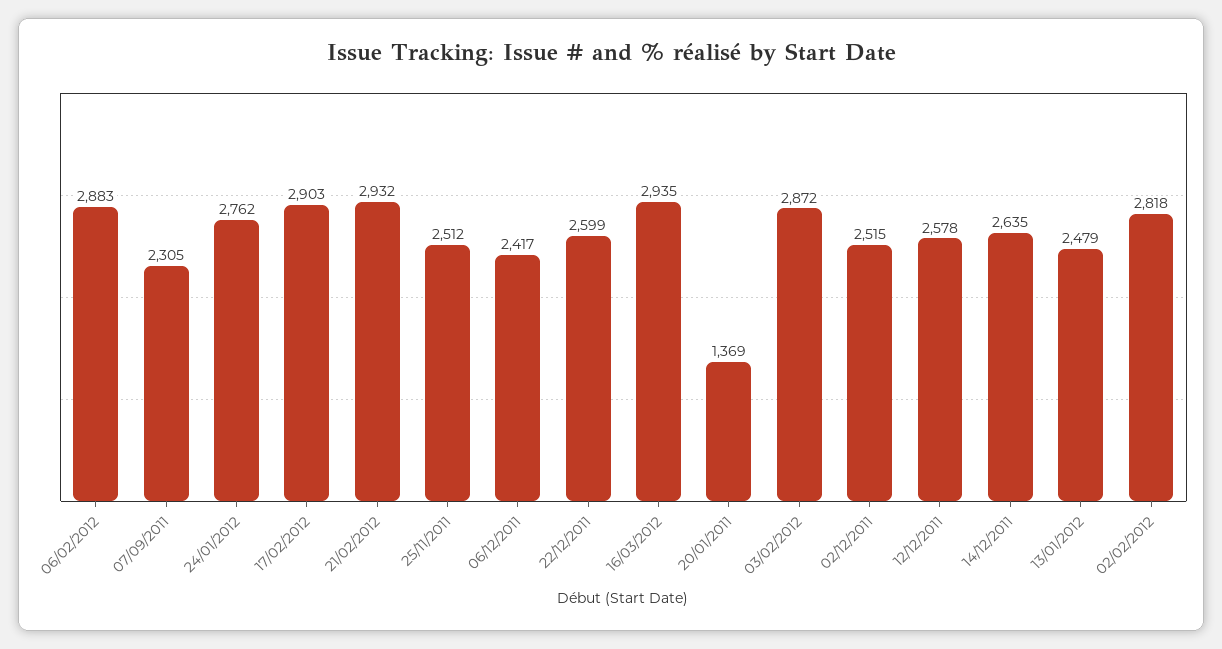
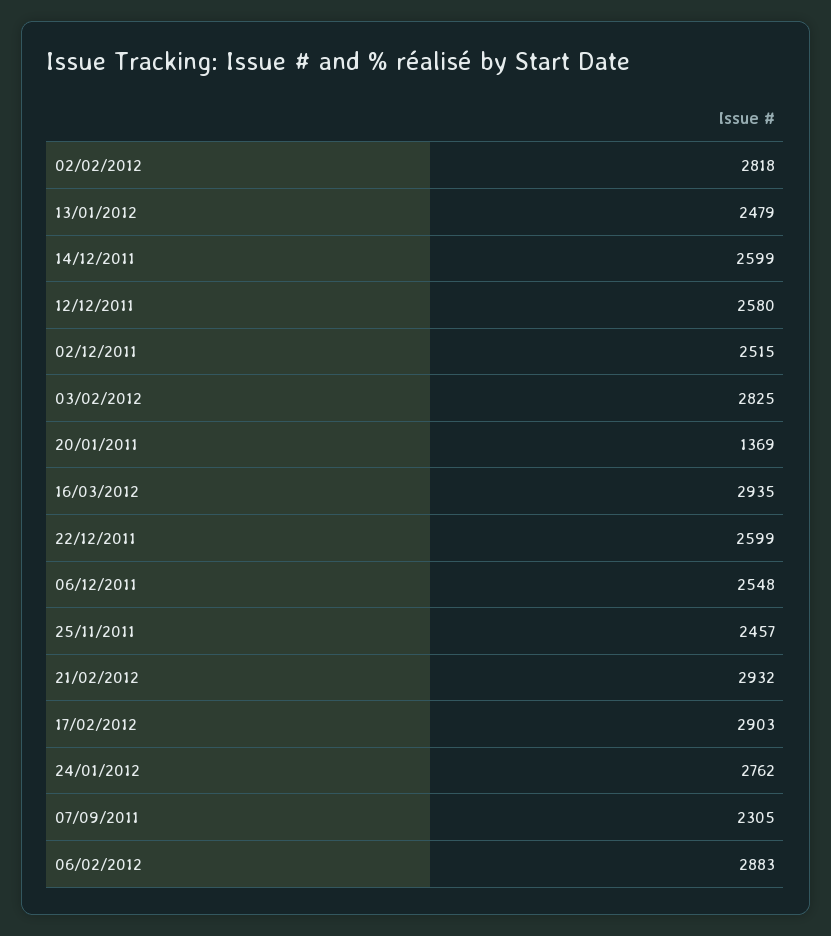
25/11/2011: 2512 -> 2457
06/12/2011: 2417 -> 2548
03/02/2012: 2872 -> 2825
12/12/2011: 2578 -> 2580
14/12/2011: 2635 -> 2599

